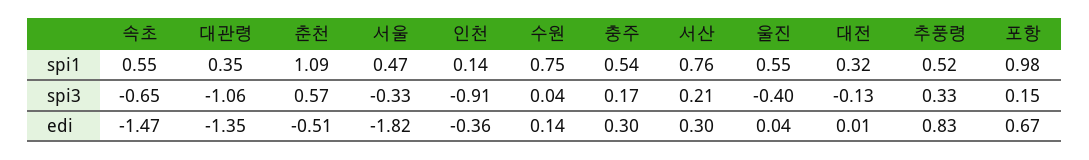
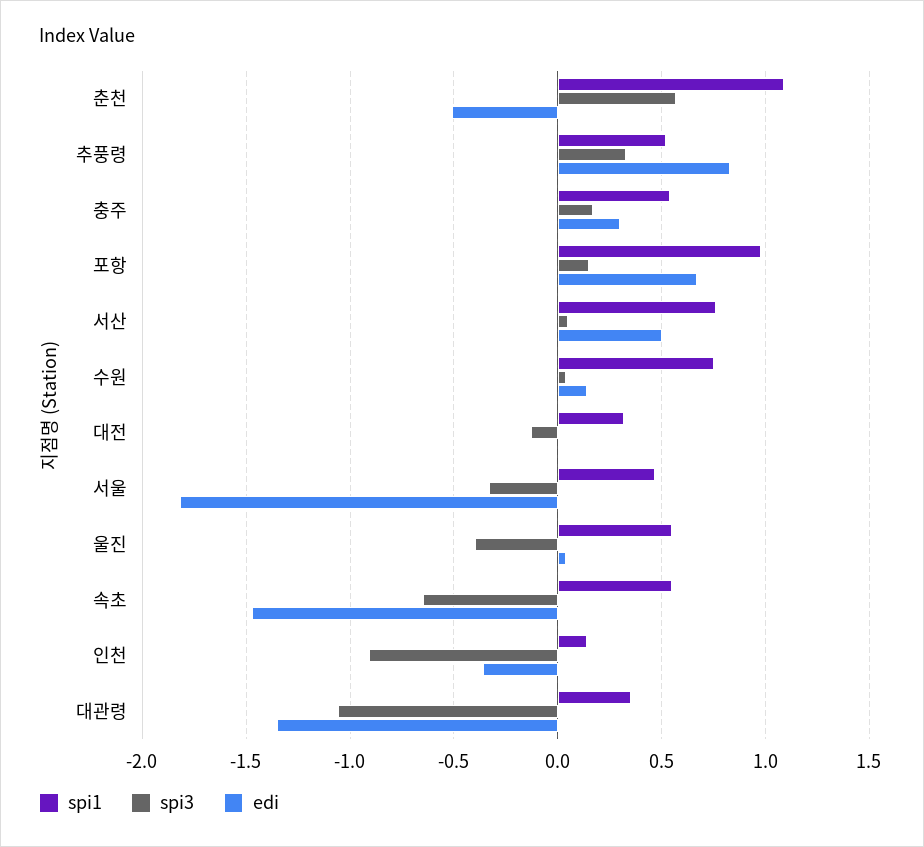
spi3, 서산: 0.21 -> 0.05
edi, 서산: 0.3 -> 0.5

